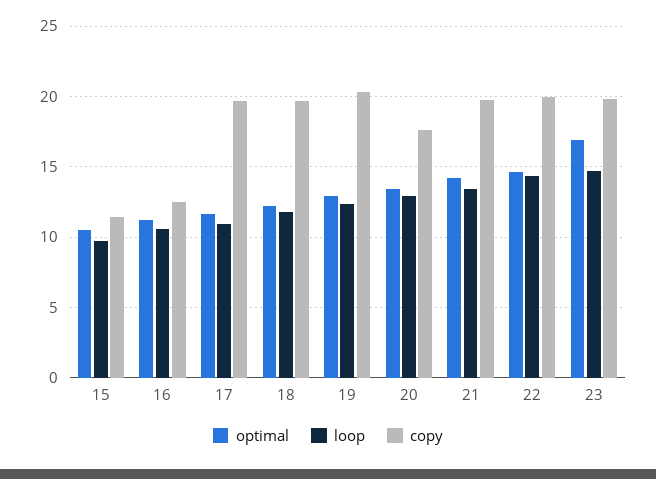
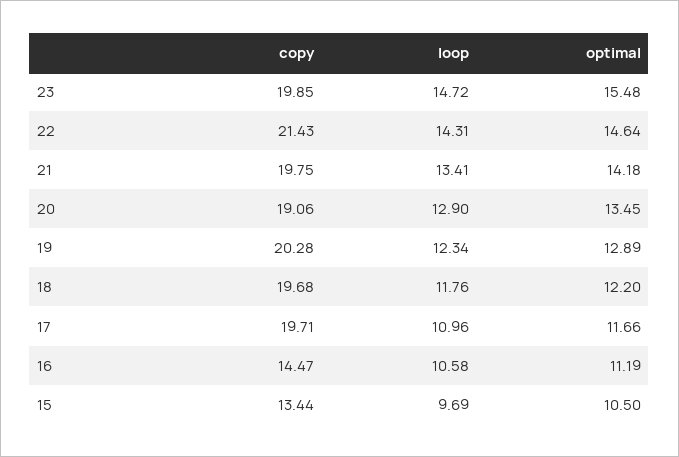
copy, 15: 11.5 -> 13.44
copy, 16: 12.5 -> 14.47
copy, 20: 17.5 -> 19.06
copy, 22: 20 -> 21.43
optimal, 23: 17 -> 15.48

